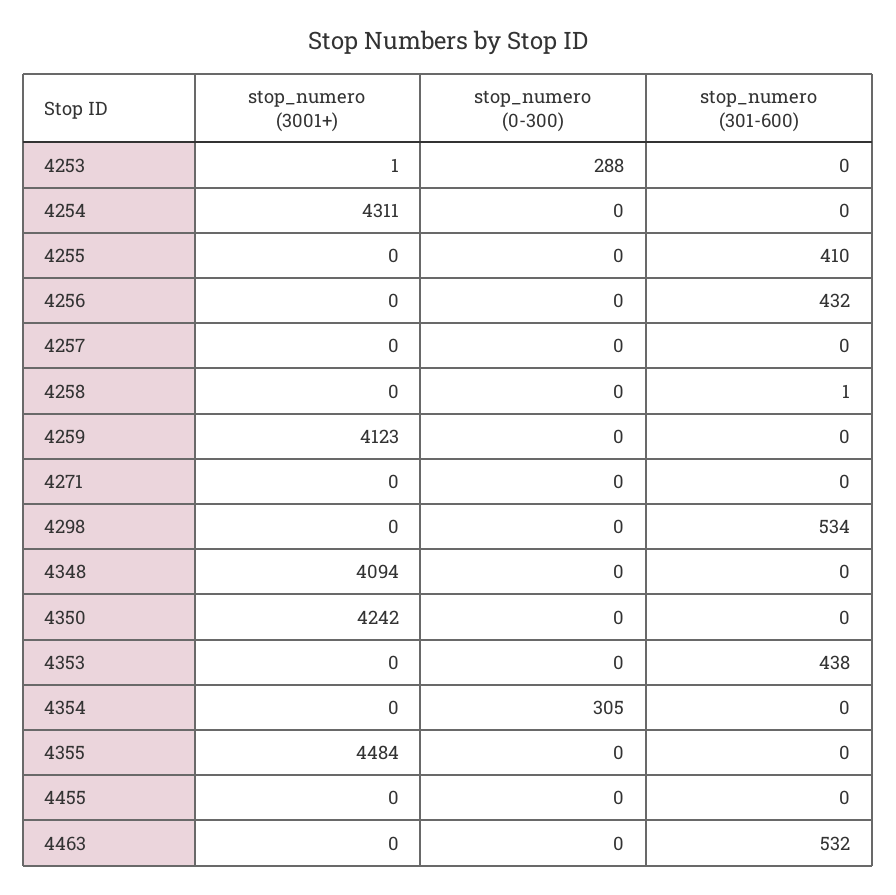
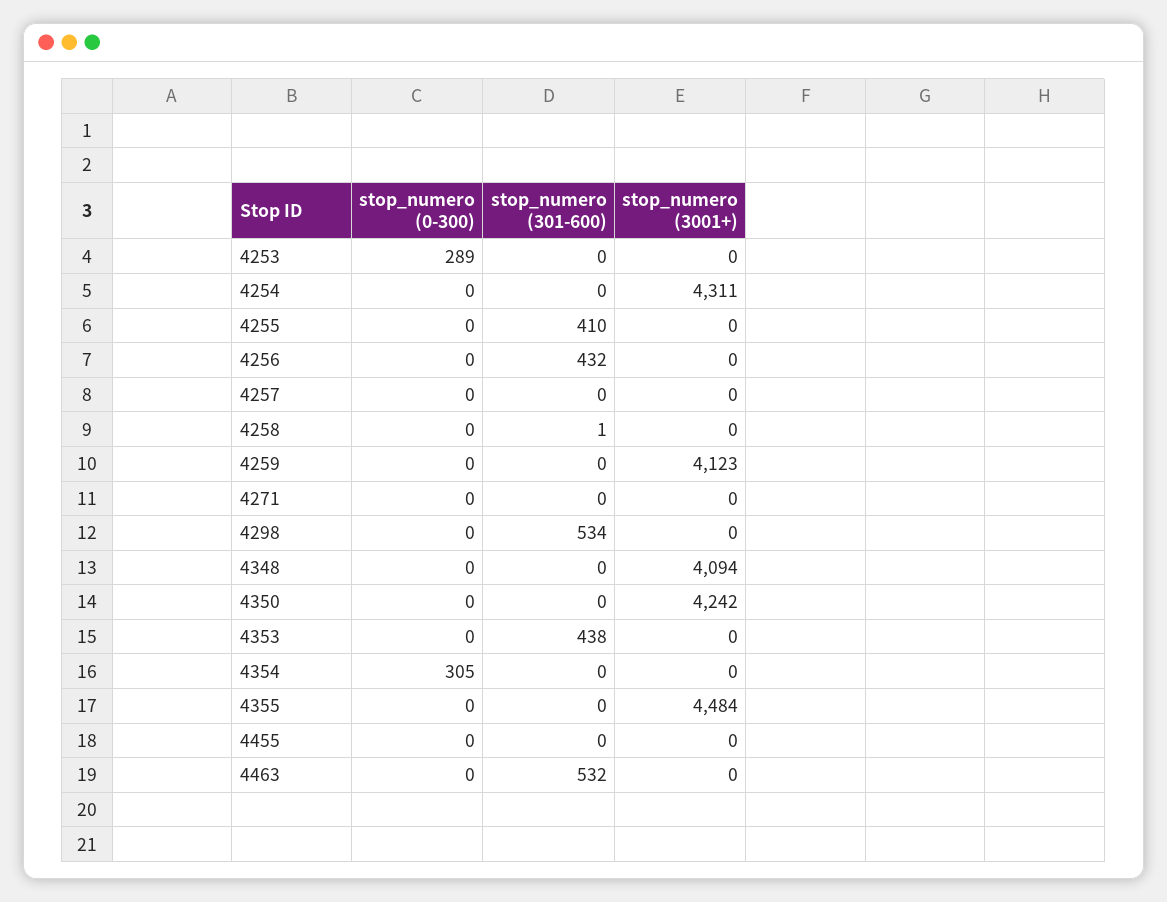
stop_numero (3001+), 4253: 1 -> 0
stop_numero (0-300), 4253: 288 -> 289

